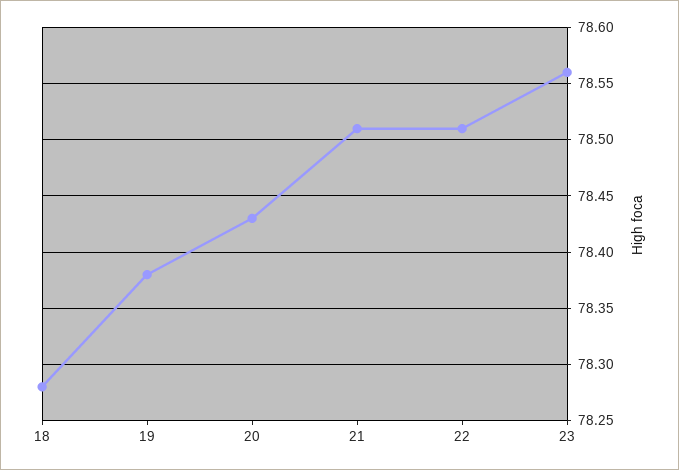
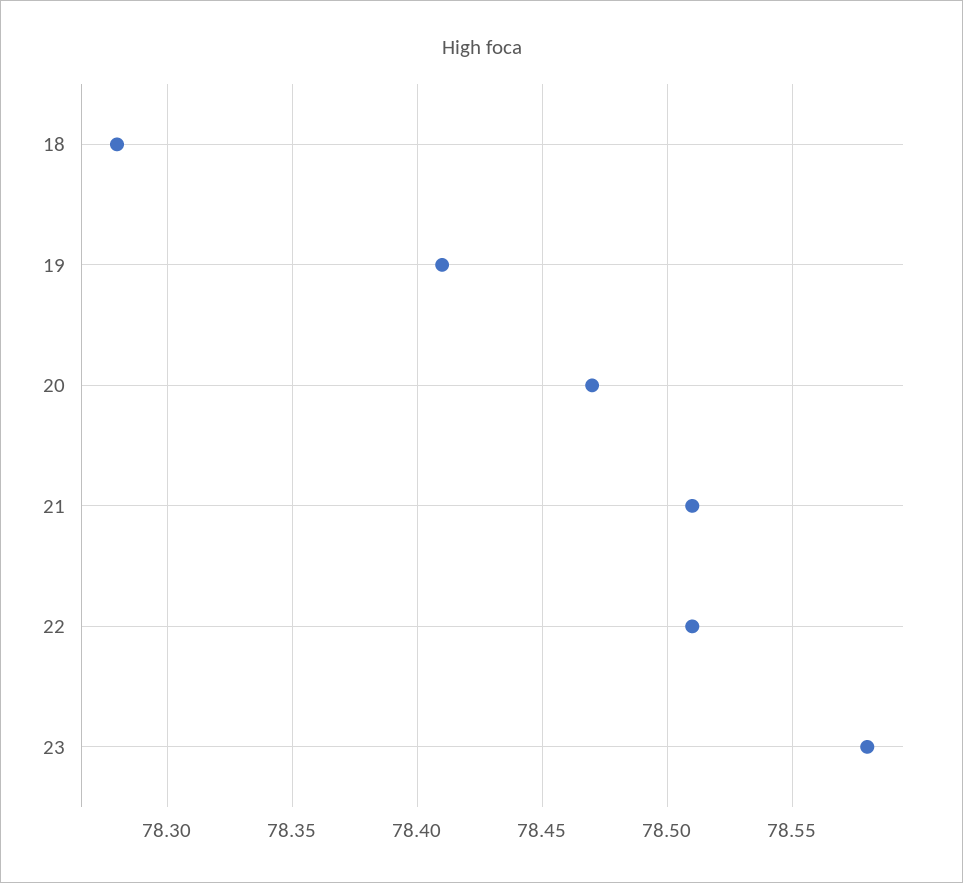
19: 78.38 -> 78.41
20: 78.43 -> 78.47
23: 78.56 -> 78.58

